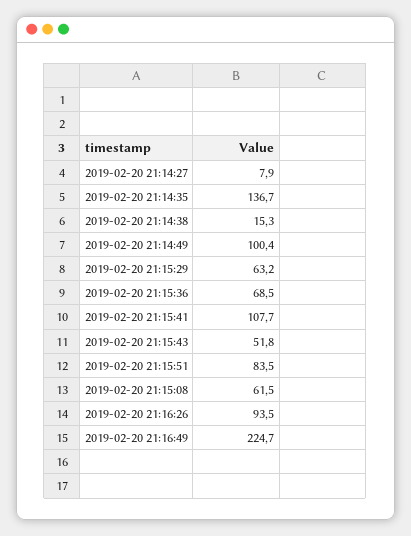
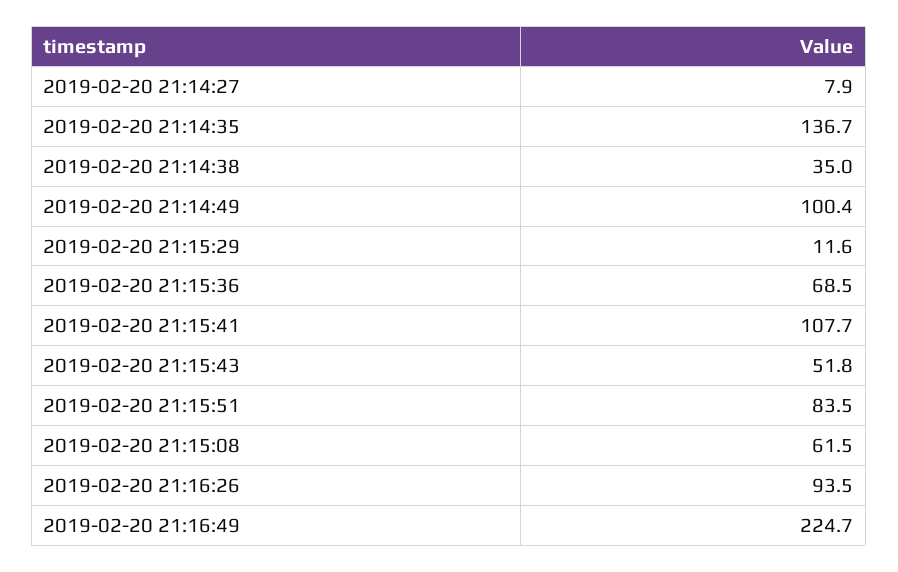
2019-02-20 21:14:38: 15.3 -> 35
2019-02-20 21:15:29: 63.2 -> 11.6

